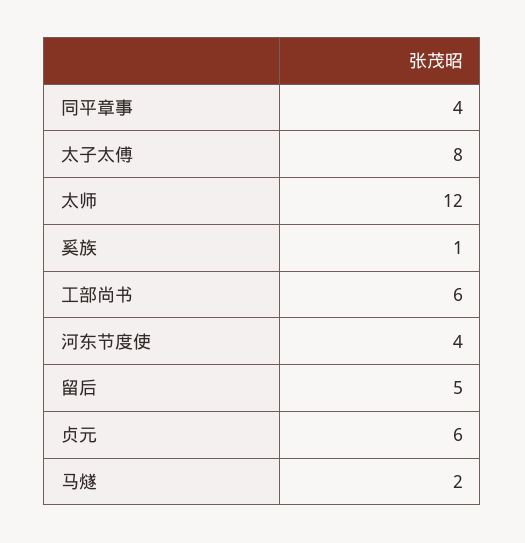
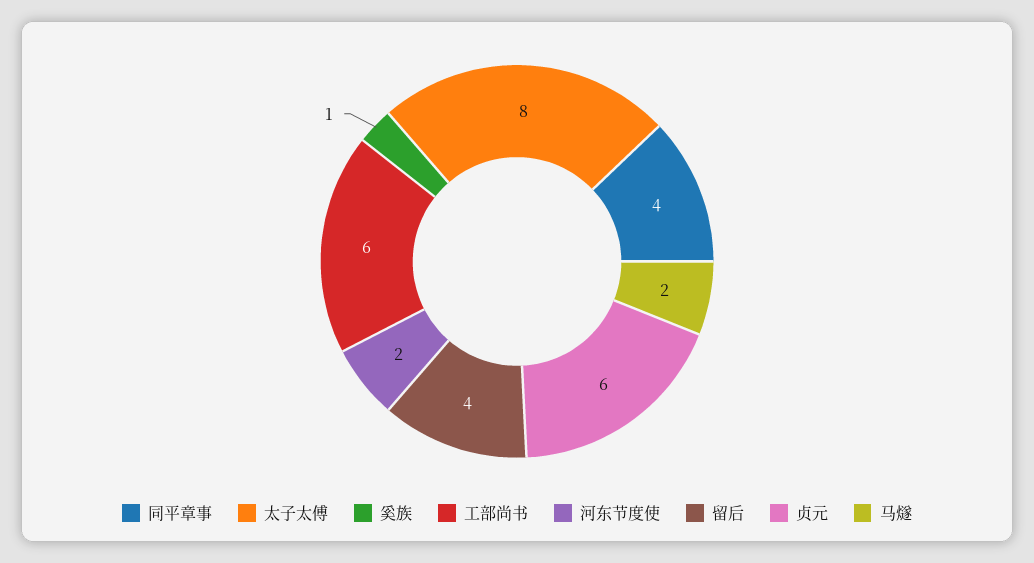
太师: 12 -> none
河东节度使: 4 -> 2
留后: 5 -> 4

